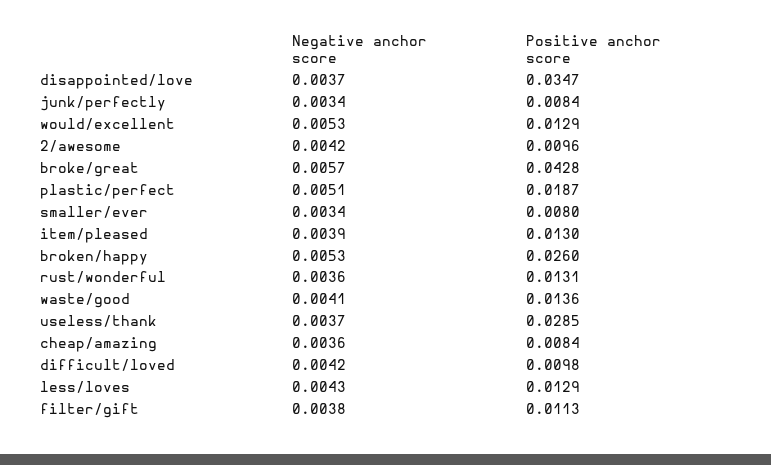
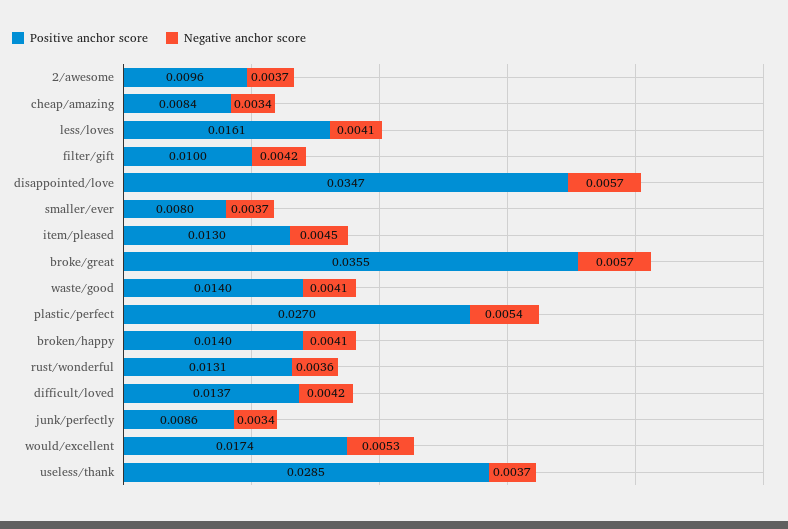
Negative anchor score, disappointed/love: 0.0037 -> 0.0057
Positive anchor score, junk/perfectly: 0.0084 -> 0.0086
Positive anchor score, would/excellent: 0.0129 -> 0.0174
Negative anchor score, 2/awesome: 0.0042 -> 0.0037
Positive anchor score, broke/great: 0.0428 -> 0.0355
Negative anchor score, plastic/perfect: 0.0051 -> 0.0054
Positive anchor score, plastic/perfect: 0.0187 -> 0.027
Negative anchor score, smaller/ever: 0.0034 -> 0.0037
Negative anchor score, item/pleased: 0.0039 -> 0.0045
Negative anchor score, broken/happy: 0.0053 -> 0.0041
Positive anchor score, broken/happy: 0.026 -> 0.014
Positive anchor score, waste/good: 0.0136 -> 0.014
Negative anchor score, cheap/amazing: 0.0036 -> 0.0034
Positive anchor score, difficult/loved: 0.0098 -> 0.0137
Negative anchor score, less/loves: 0.0043 -> 0.0041
Positive anchor score, less/loves: 0.0129 -> 0.0161
Negative anchor score, filter/gift: 0.0038 -> 0.0042
Positive anchor score, filter/gift: 0.0113 -> 0.01

